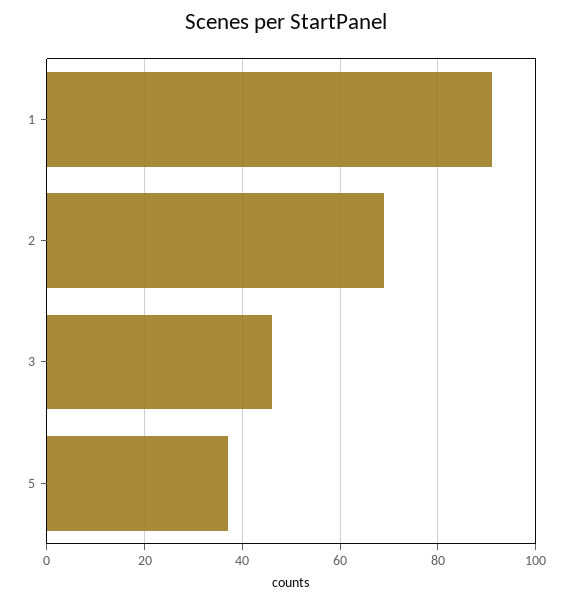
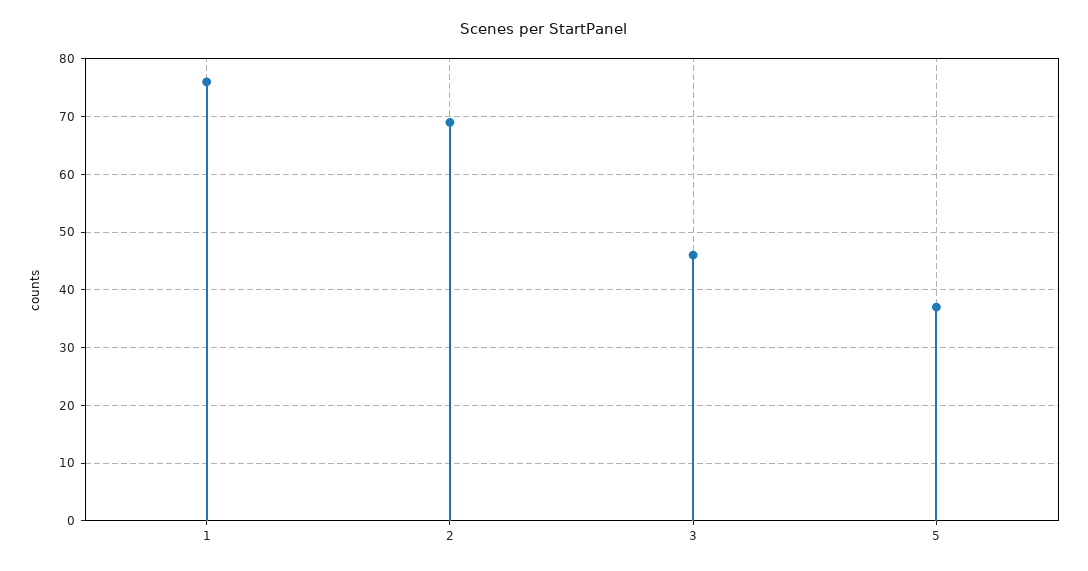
1: 90 -> 75

